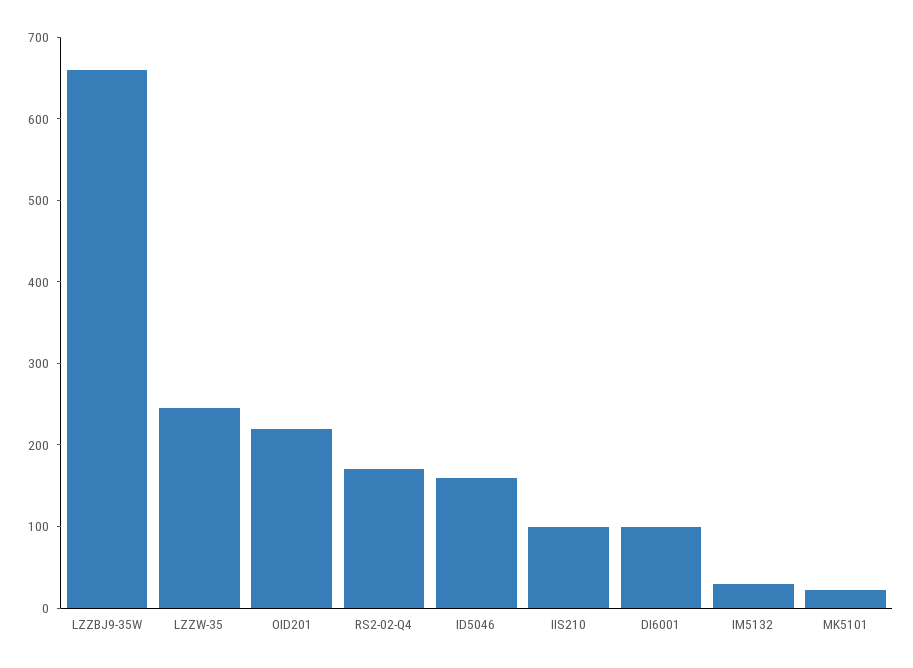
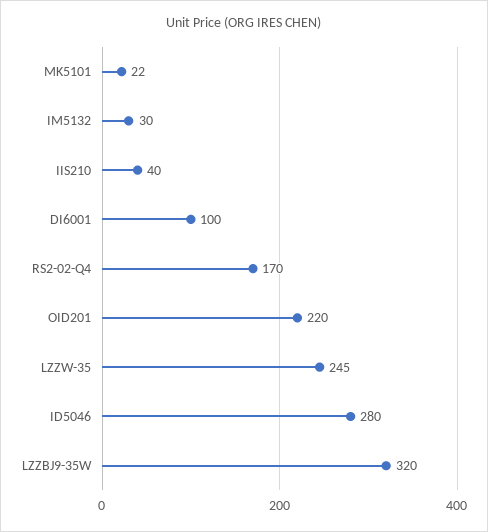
LZZBJ9-35W: 660 -> 320
ID5046: 160 -> 280
IIS210: 100 -> 40

